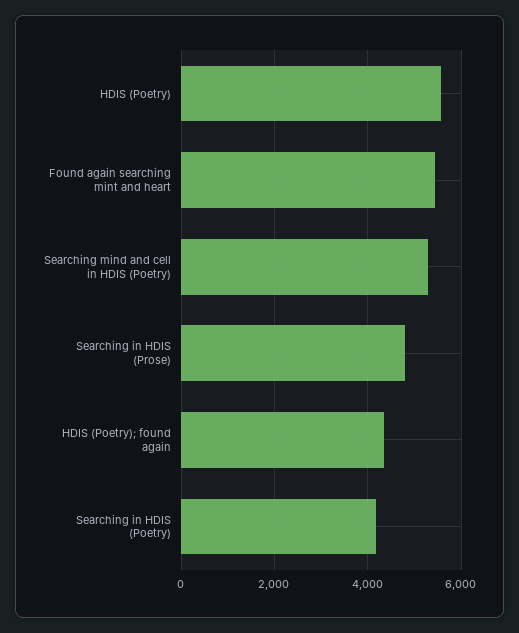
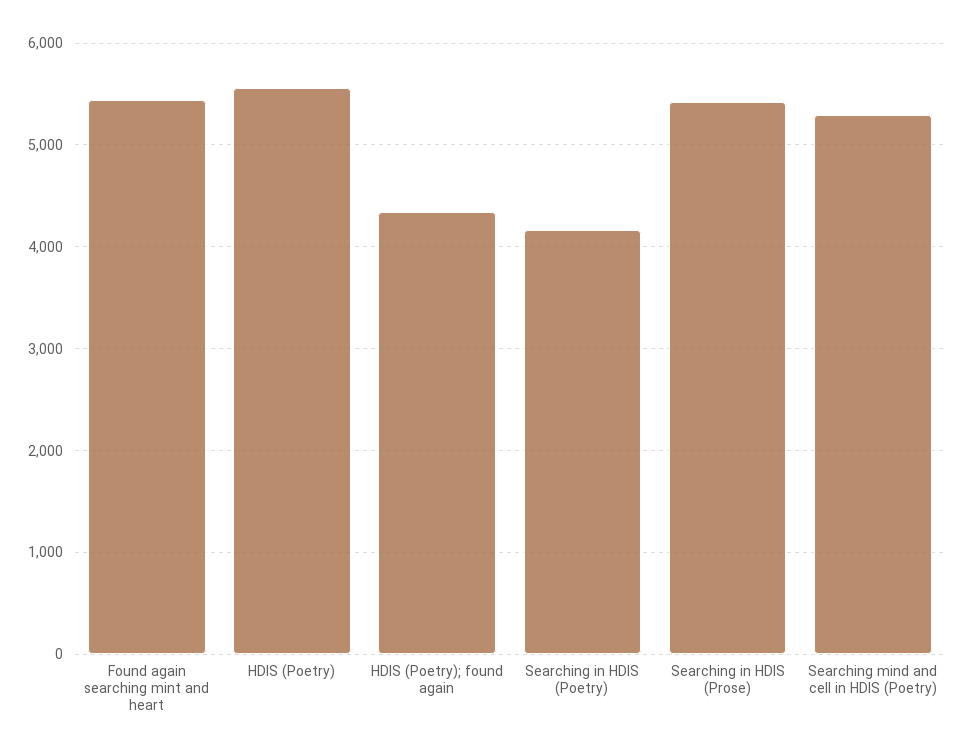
Searching in HDIS (Prose): 4800 -> 5400

